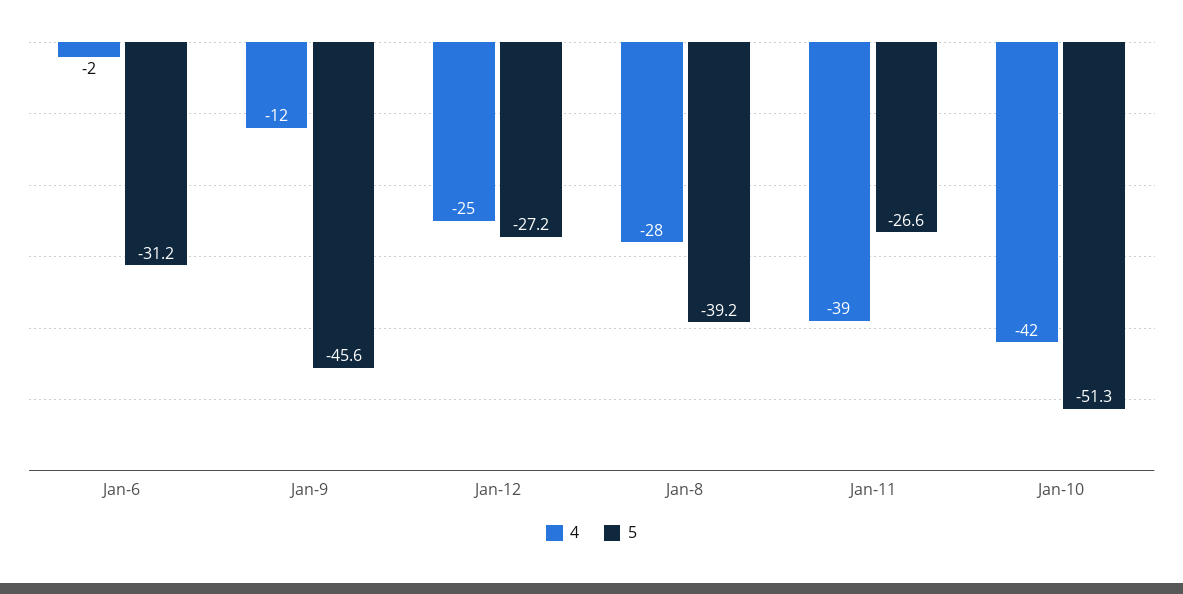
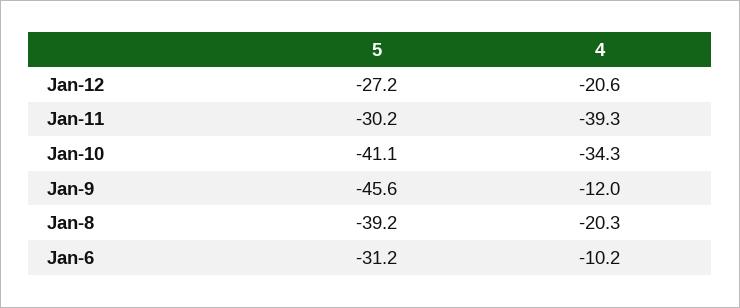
4, Jan-6: -2 -> -10.2
4, Jan-12: -25 -> -20.6
4, Jan-8: -28 -> -20.3
5, Jan-11: -26.6 -> -30.2
4, Jan-10: -42 -> -34.3
5, Jan-10: -51.3 -> -41.1

